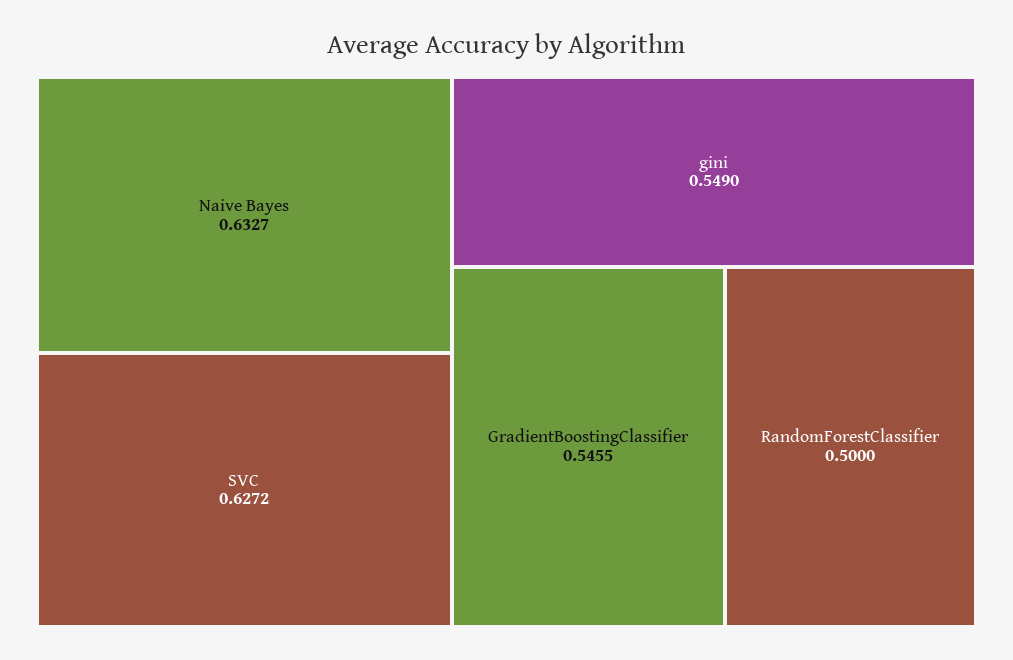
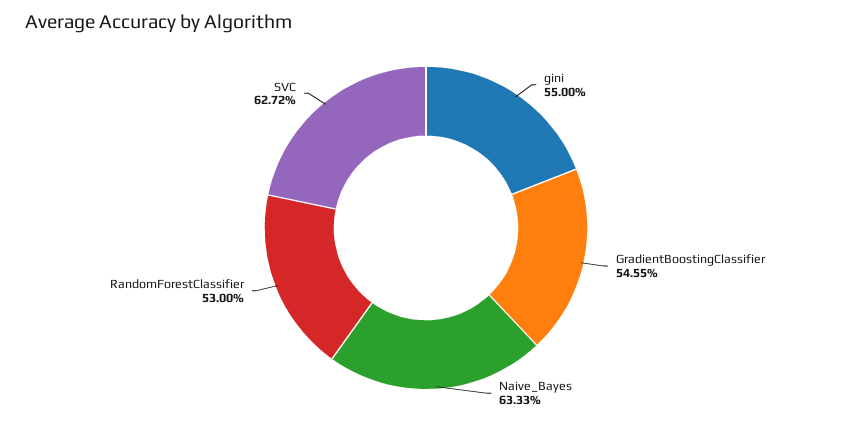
Naive Bayes: 0.6327 -> 0.6333
gini: 0.549 -> 0.55
RandomForestClassifier: 0.5 -> 0.53

